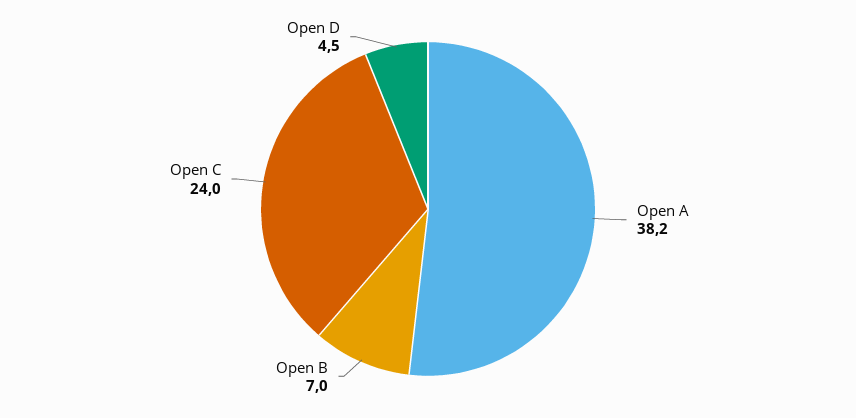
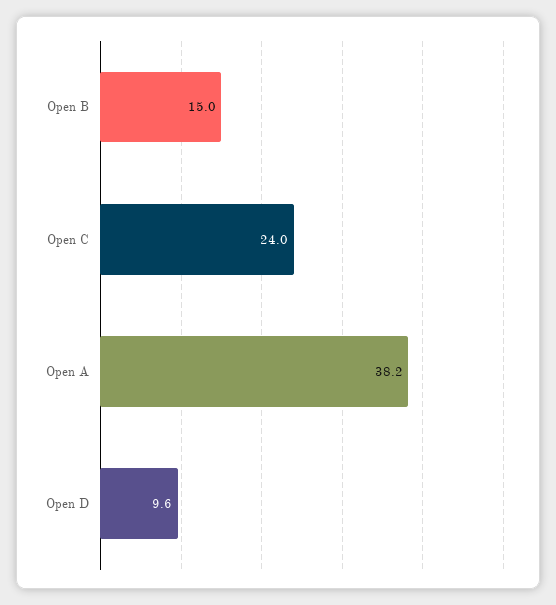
Open B: 7 -> 15
Open D: 4.5 -> 9.6

